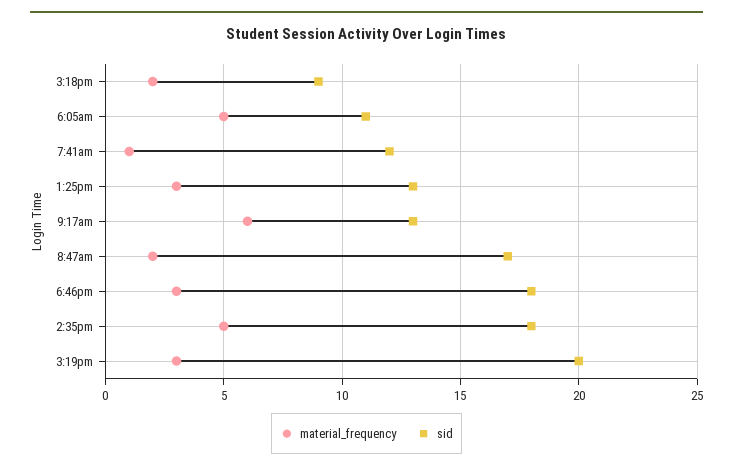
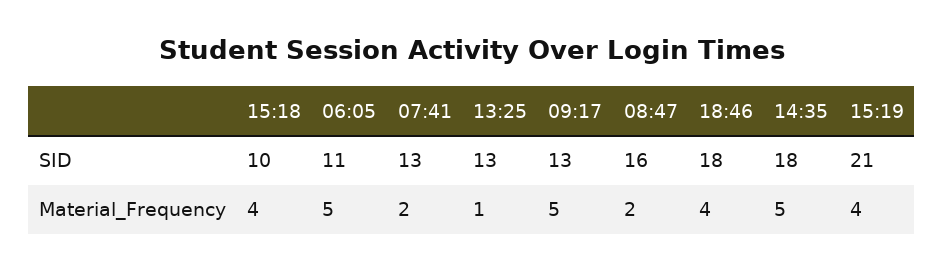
material_frequency, 3:18pm: 2 -> 4
sid, 3:18pm: 9 -> 10
material_frequency, 7:41am: 1 -> 2
sid, 7:41am: 12 -> 13
material_frequency, 1:25pm: 3 -> 1
material_frequency, 9:17am: 6 -> 5
sid, 8:47am: 17 -> 16
material_frequency, 6:46pm: 3 -> 4
material_frequency, 3:19pm: 3 -> 4
sid, 3:19pm: 20 -> 21

